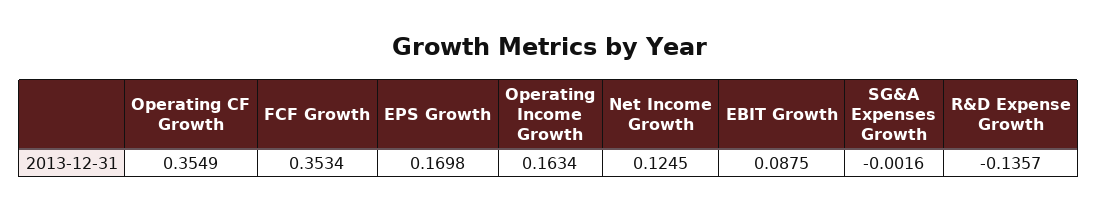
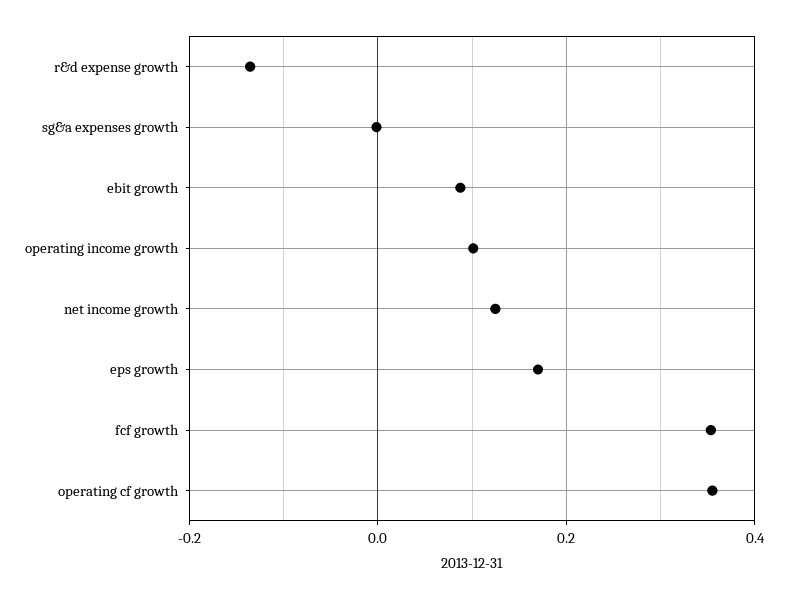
Operating Income Growth: 0.1634 -> 0.1

